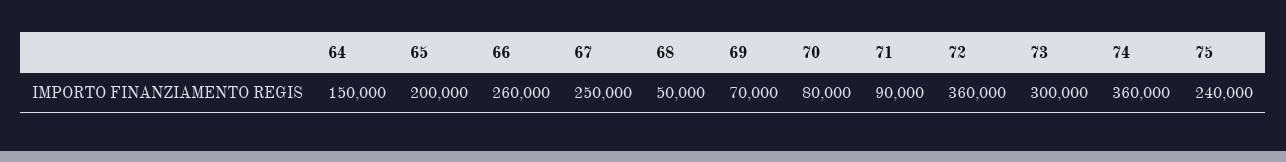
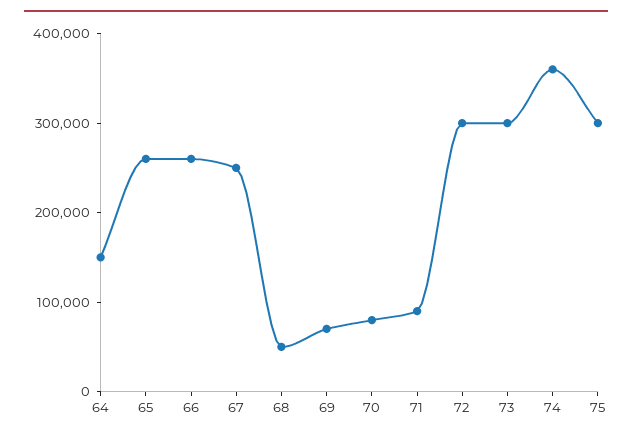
65: 200000 -> 260000
72: 360000 -> 300000
75: 240000 -> 300000

